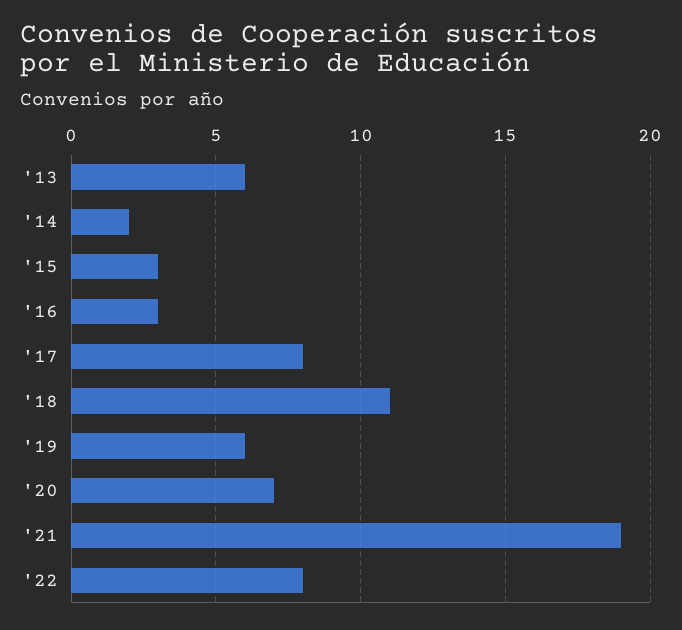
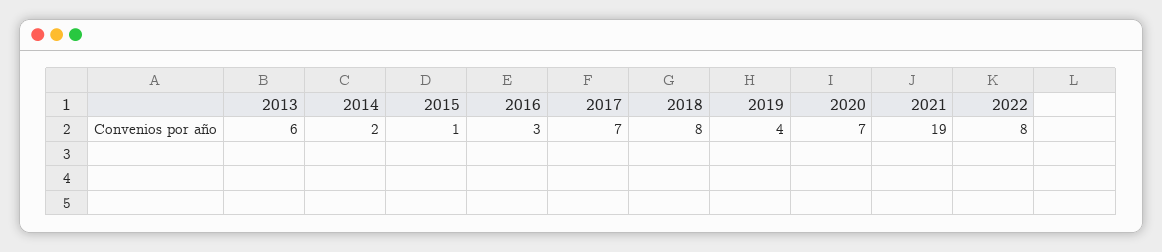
'15: 3 -> 1
'17: 8 -> 7
'18: 11 -> 8
'19: 6 -> 4

